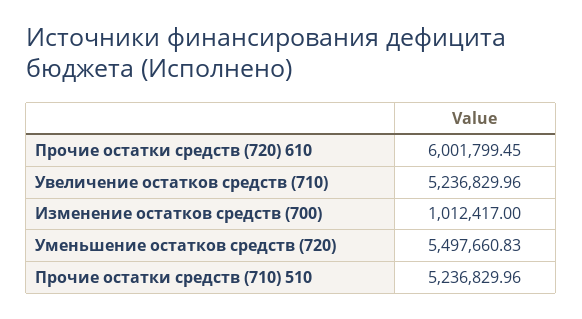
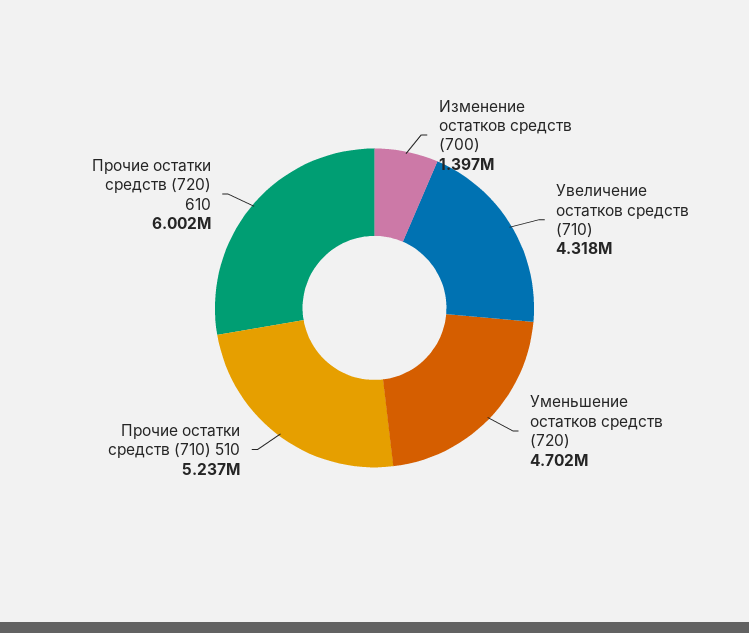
Увеличение остатков средств (710): 5236829.96 -> 4318000
Изменение остатков средств (700): 1012417 -> 1397000
Уменьшение остатков средств (720): 5497660.83 -> 4702000

